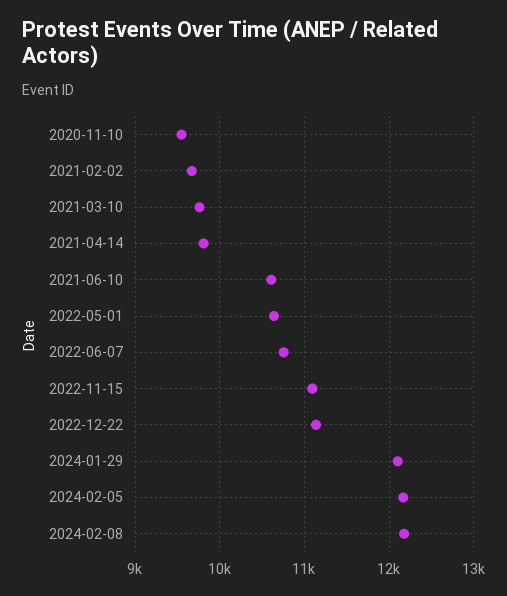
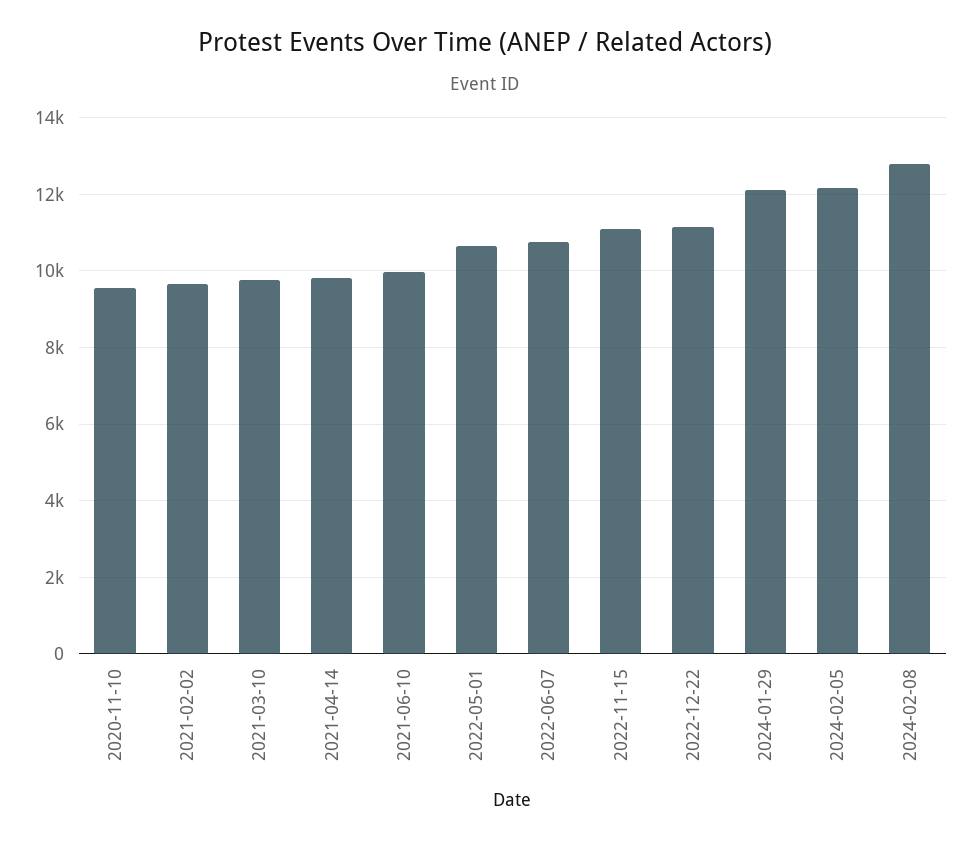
2021-06-10: 10600 -> 10000
2024-02-08: 12200 -> 12800

